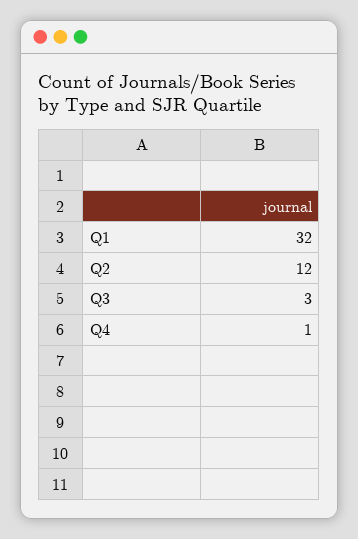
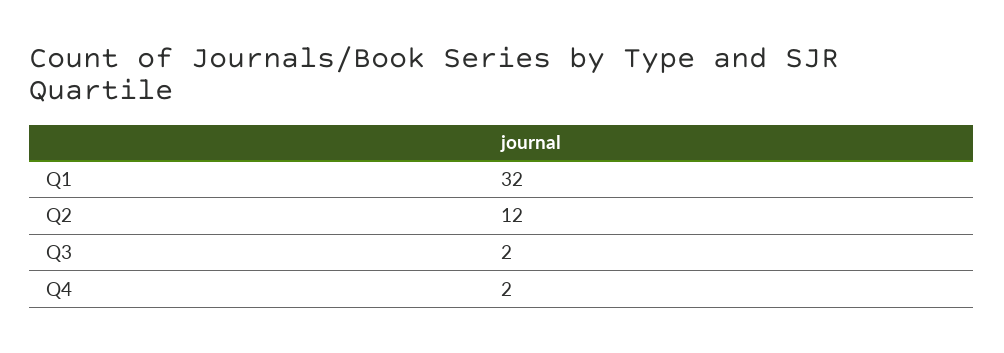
Q3: 3 -> 2
Q4: 1 -> 2

